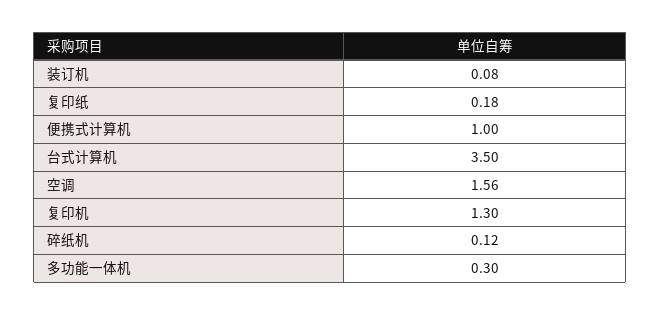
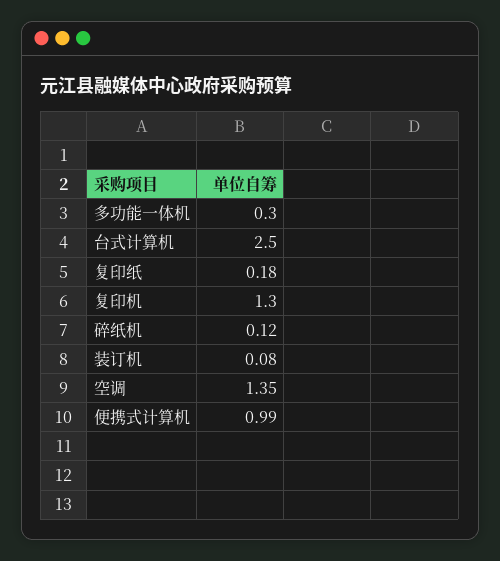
便携式计算机: 1 -> 0.99
台式计算机: 3.5 -> 2.5
空调: 1.56 -> 1.35

